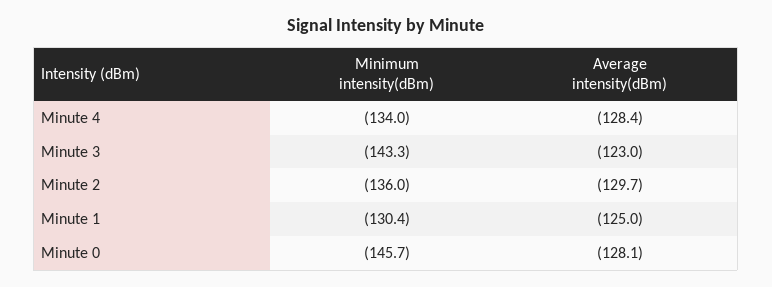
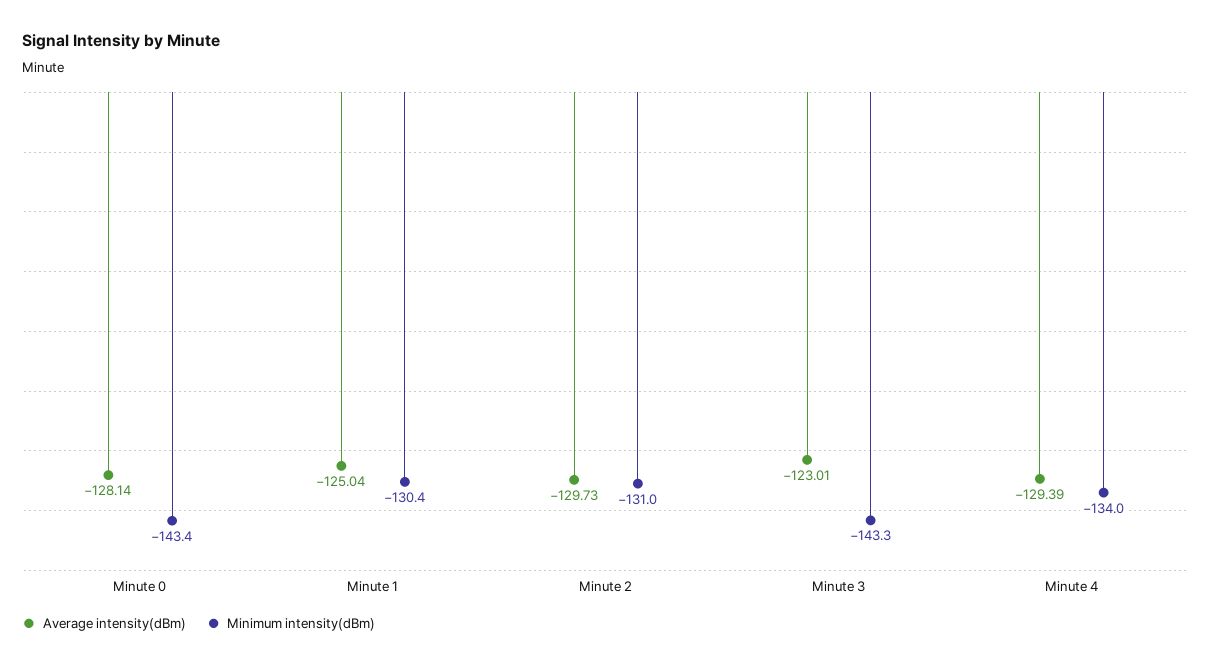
Average intensity(dBm), Minute 4: -128.4 -> -129.39
Minimum intensity(dBm), Minute 2: -136 -> -131
Minimum intensity(dBm), Minute 0: -145.7 -> -143.4

